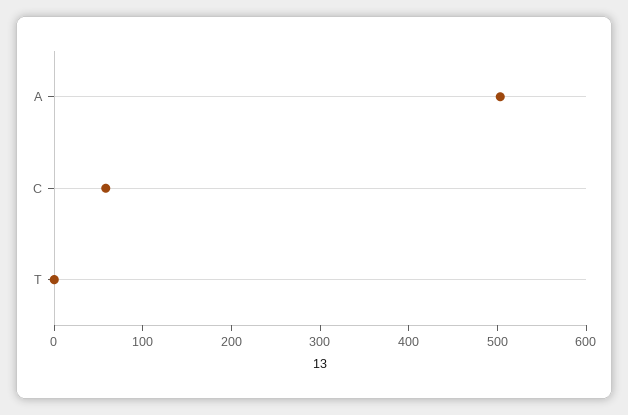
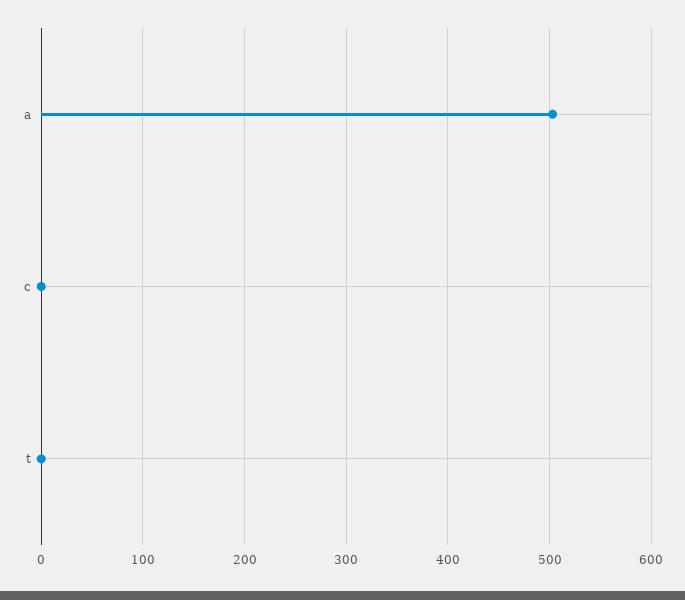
C: 60 -> 0

